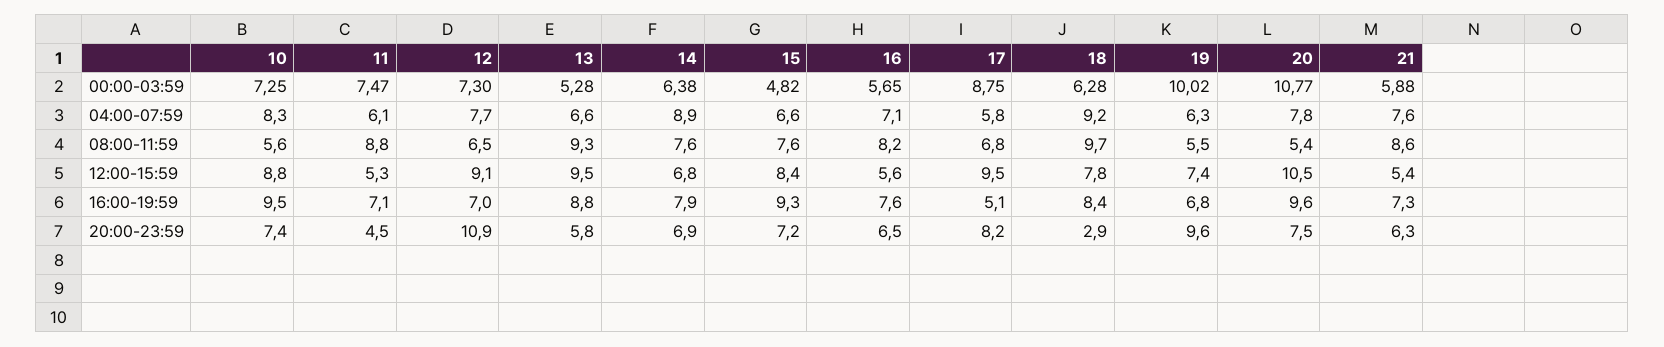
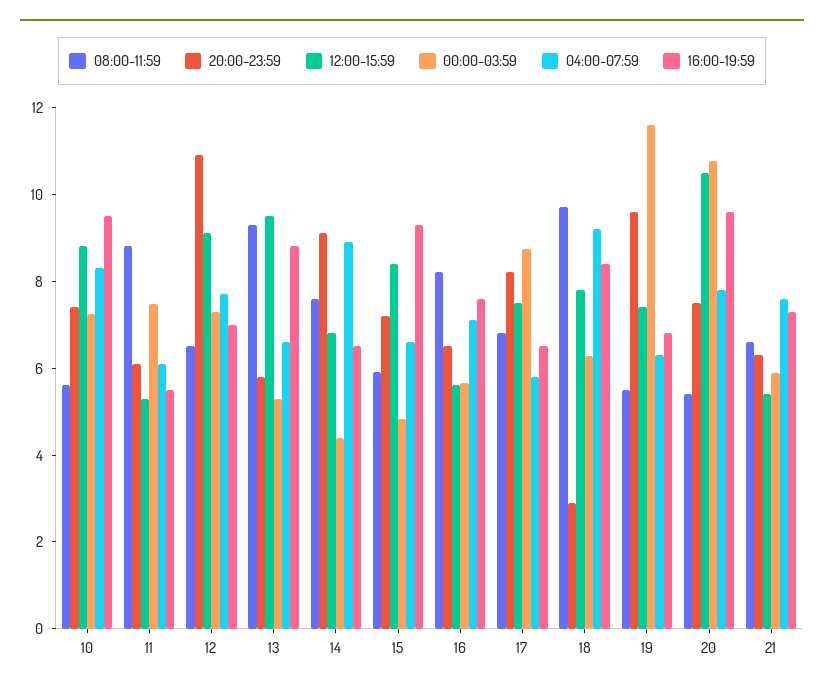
00:00-03:59, 14: 6.38 -> 4.5
00:00-03:59, 19: 10.02 -> 11.5
08:00-11:59, 15: 7.6 -> 6
08:00-11:59, 21: 8.6 -> 6.5
12:00-15:59, 17: 9.5 -> 7.5
16:00-19:59, 11: 7.1 -> 5.5
16:00-19:59, 14: 7.9 -> 6.5
16:00-19:59, 17: 5.1 -> 6.5
20:00-23:59, 11: 4.5 -> 6
20:00-23:59, 14: 6.9 -> 9

